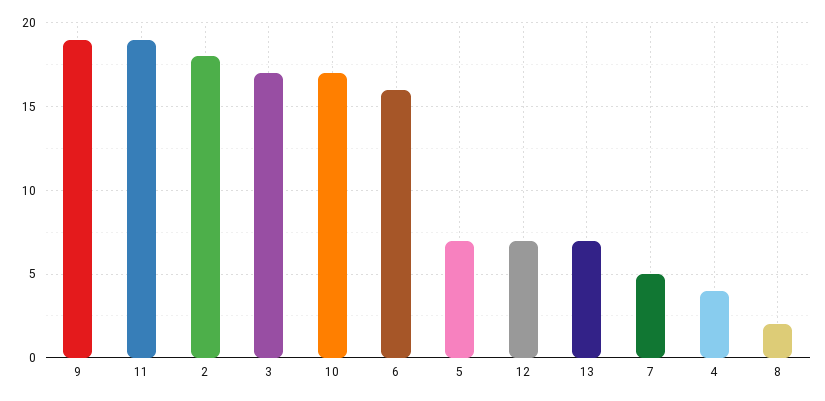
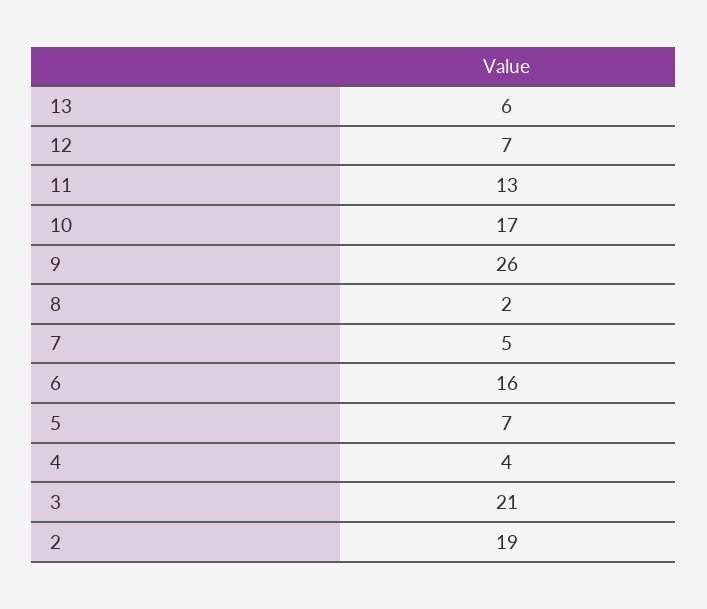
9: 19 -> 26
11: 19 -> 13
2: 18 -> 19
3: 17 -> 21
13: 7 -> 6

